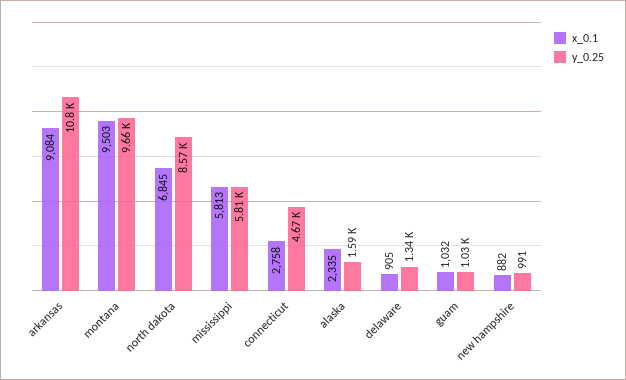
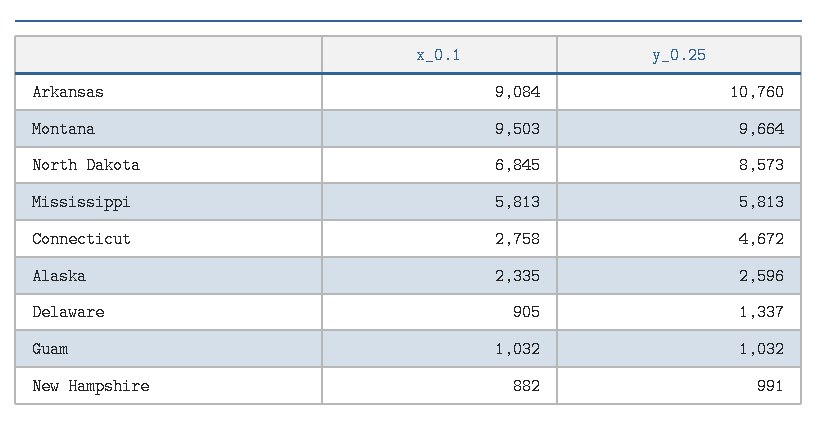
y_0.25, alaska: 1590 -> 2596

